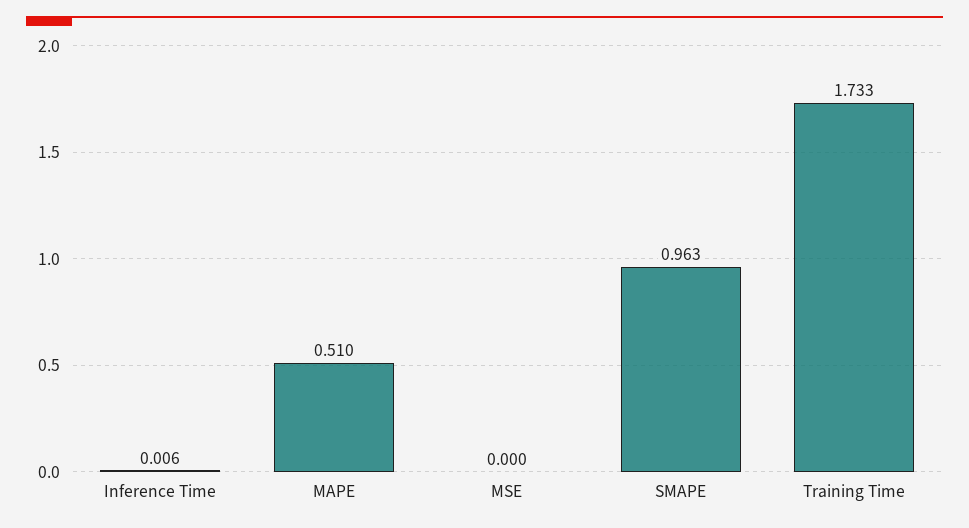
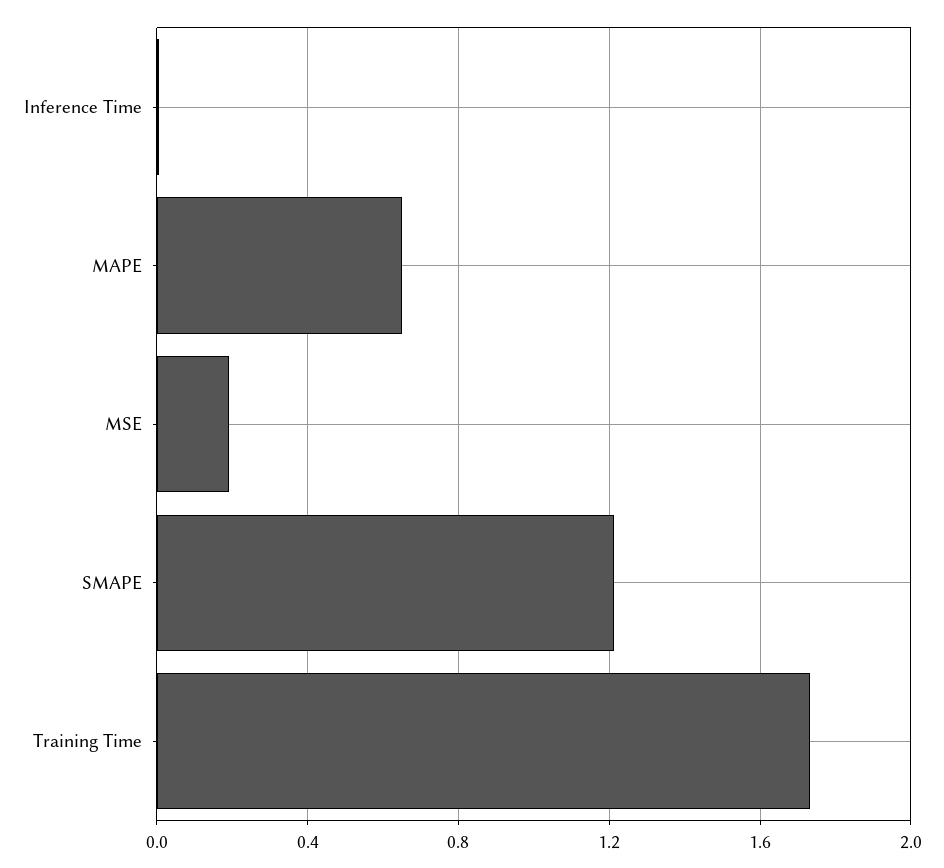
MAPE: 0.51 -> 0.65
MSE: 0 -> 0.2
SMAPE: 0.963 -> 1.2

